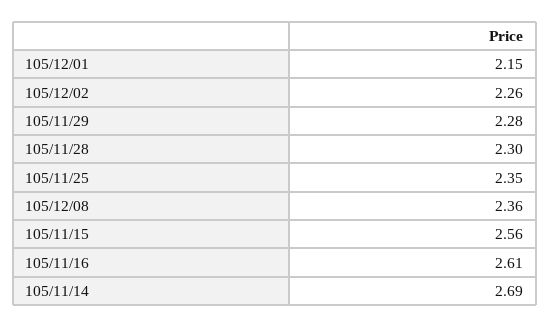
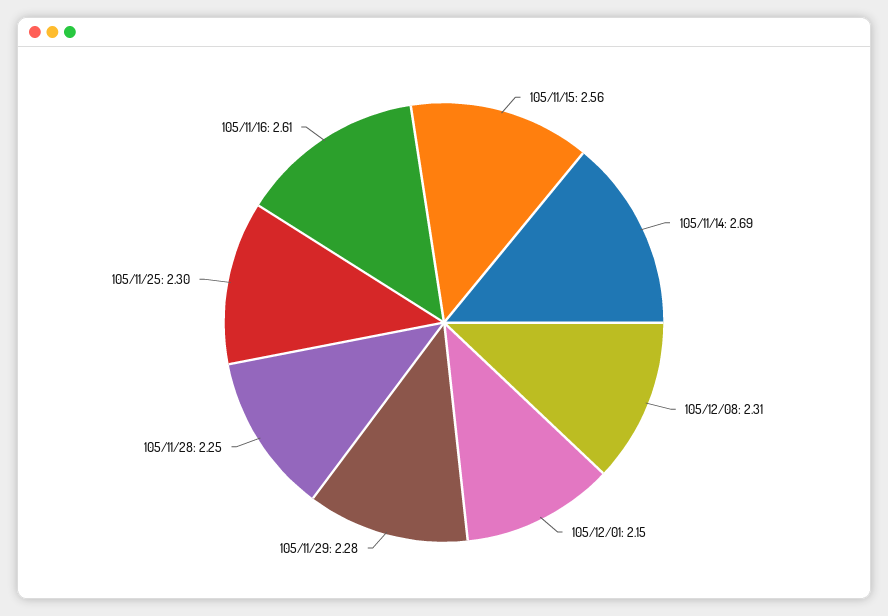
105/12/02: 2.26 -> none
105/11/28: 2.3 -> 2.25
105/11/25: 2.35 -> 2.3
105/12/08: 2.36 -> 2.31

